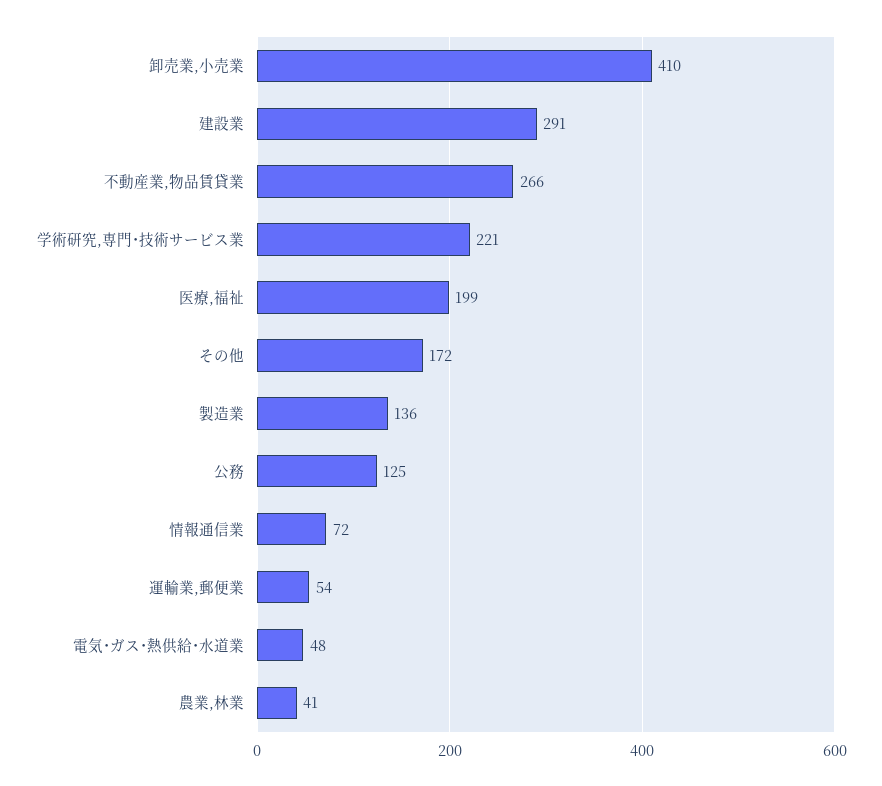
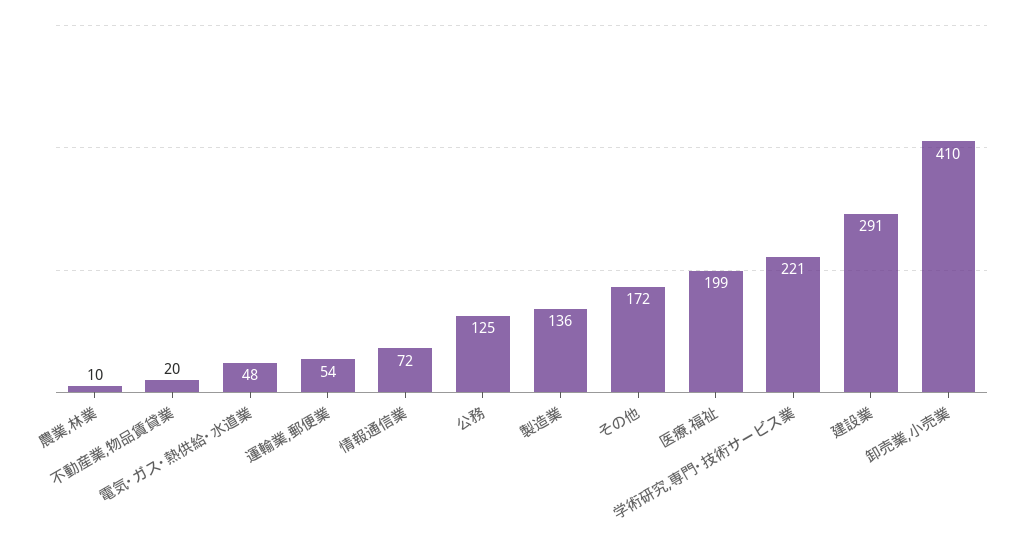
不動産業,物品賃貸業: 266 -> 20
農業,林業: 41 -> 10

